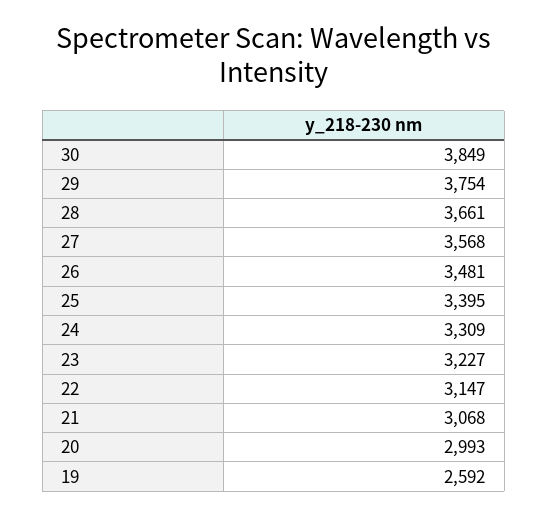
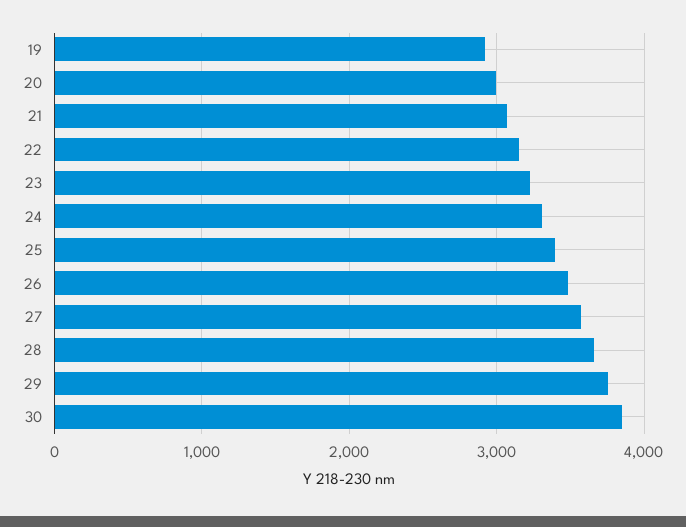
19: 2592 -> 2900

